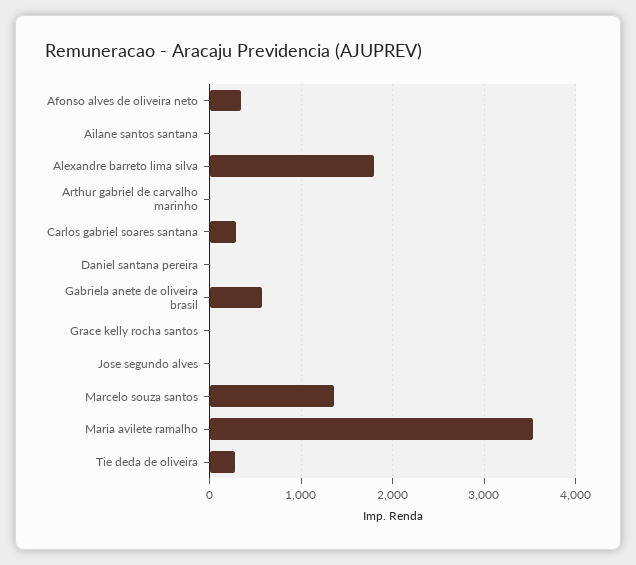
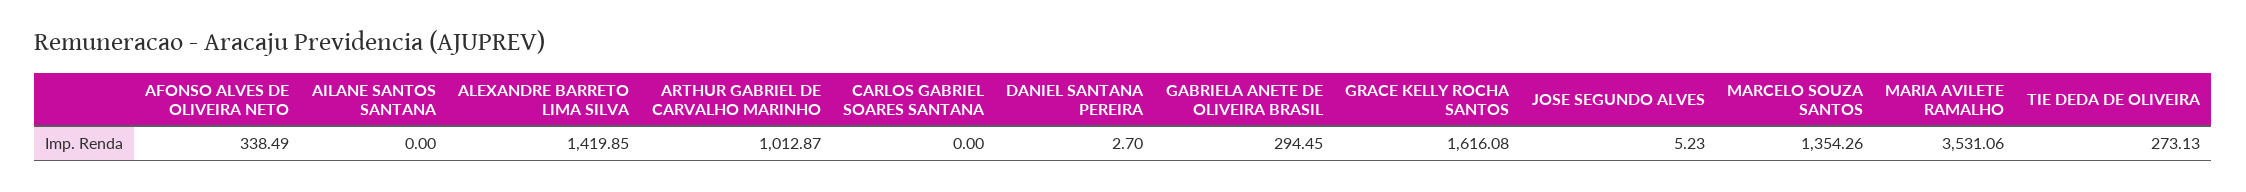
Alexandre barreto lima silva: 1800 -> 1419.85
Arthur gabriel de carvalho marinho: 0 -> 1012.87
Carlos gabriel soares santana: 300 -> 0
Gabriela anete de oliveira brasil: 600 -> 294.45
Grace kelly rocha santos: 0 -> 1616.08

